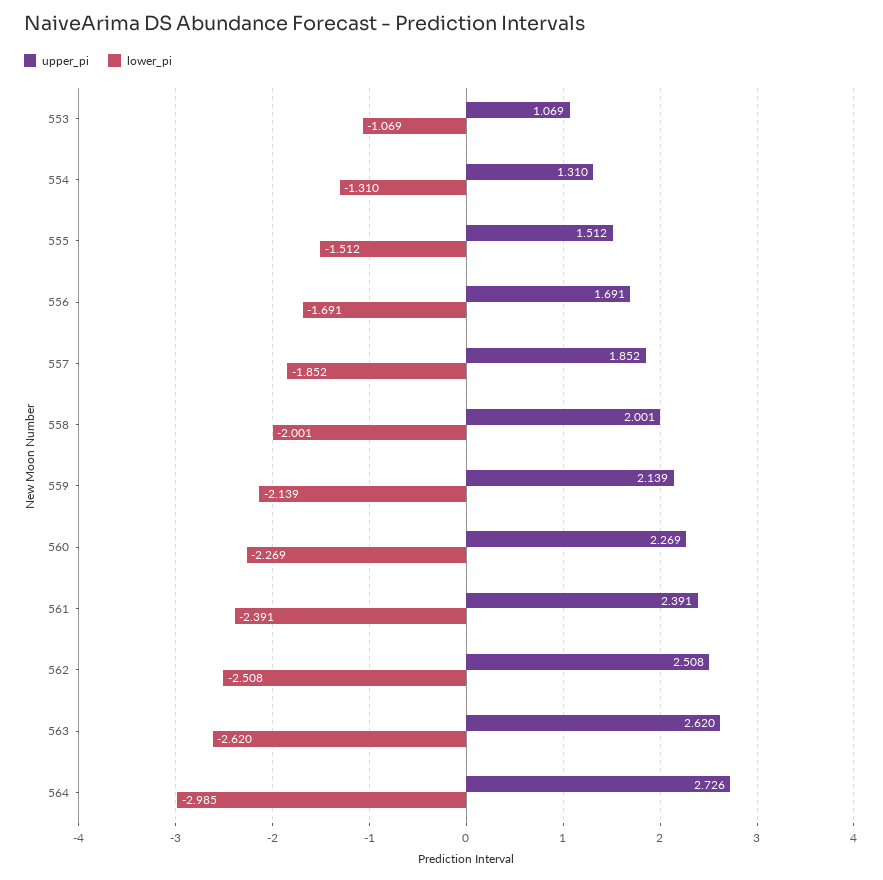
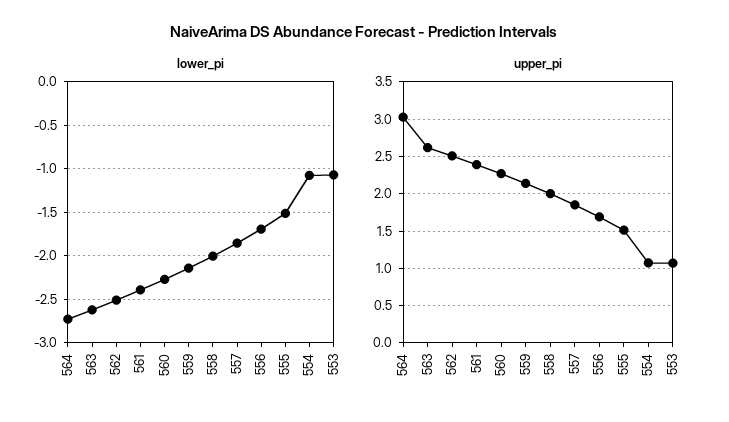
upper_pi, 554: 1.31 -> 1.1
lower_pi, 554: -1.31 -> -1.1
upper_pi, 564: 2.726 -> 3
lower_pi, 564: -2.985 -> -2.7

